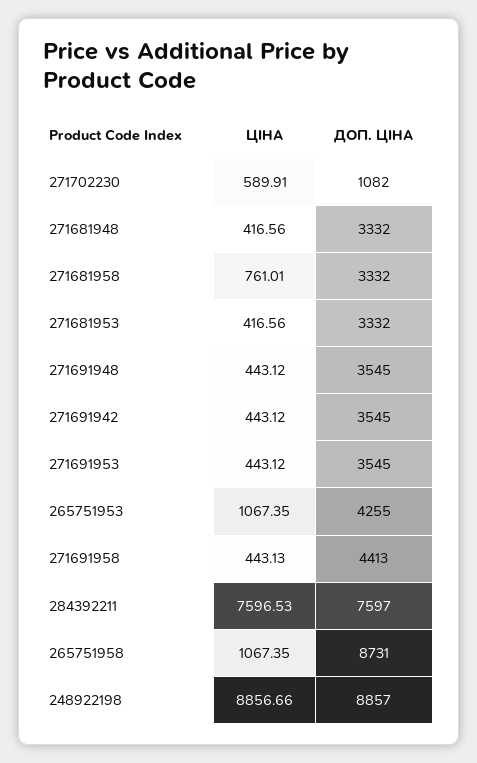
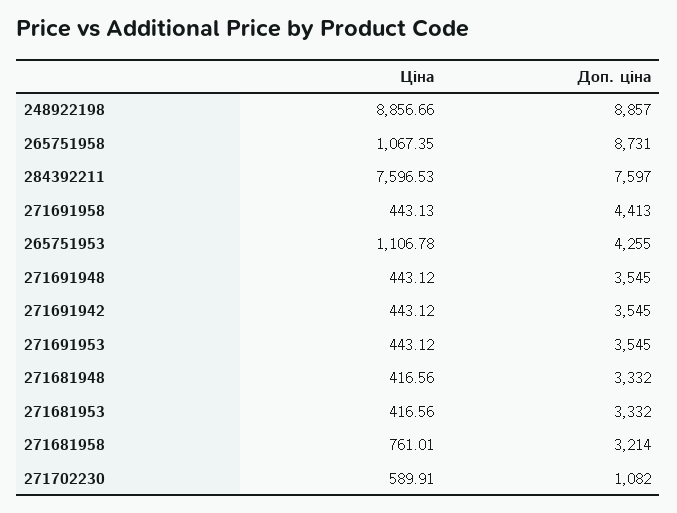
ДОП. ЦІНА, 271681958: 3332 -> 3214
ЦІНА, 265751953: 1067.35 -> 1106.78

